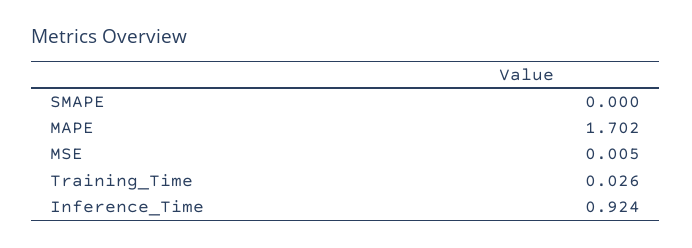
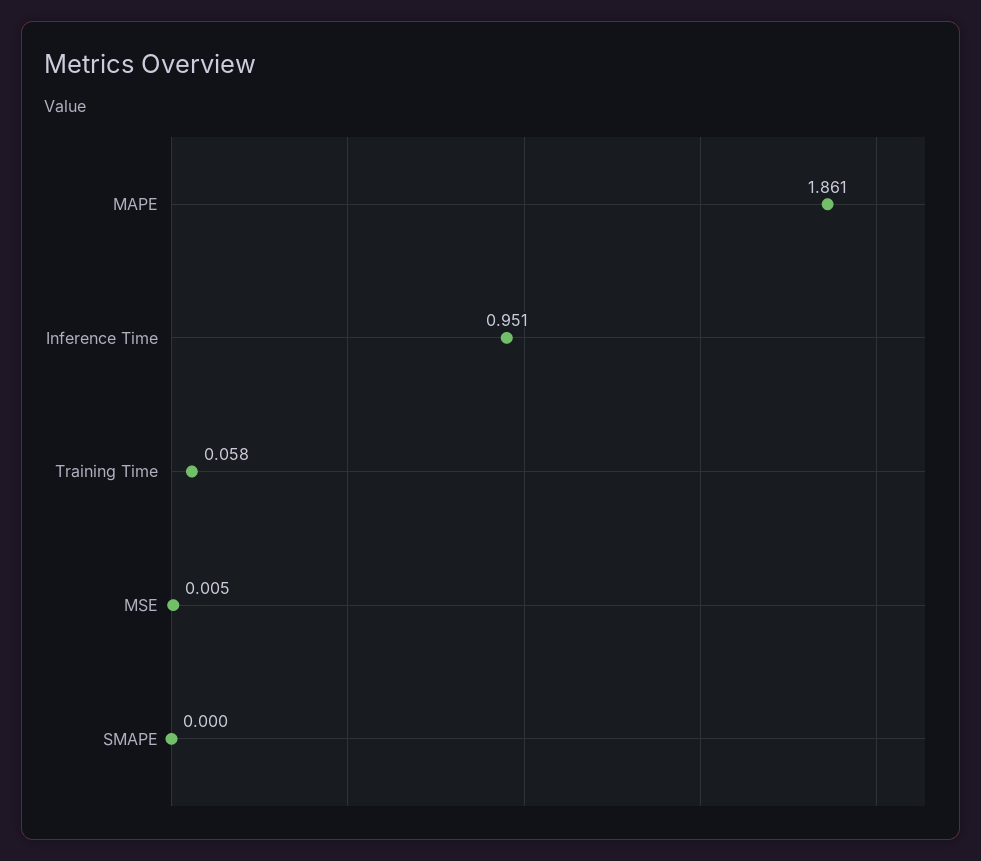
MAPE: 1.702 -> 1.861
Training_Time: 0.026 -> 0.058
Inference_Time: 0.924 -> 0.951

